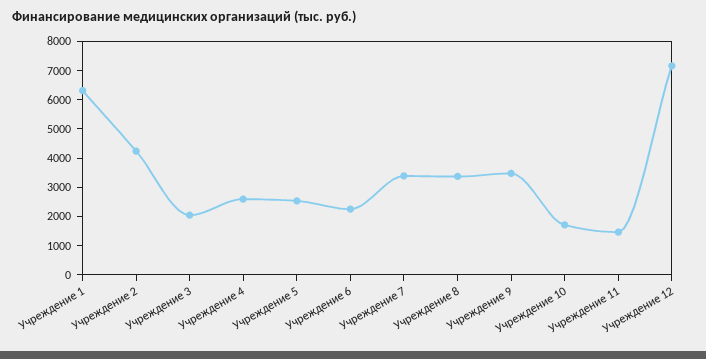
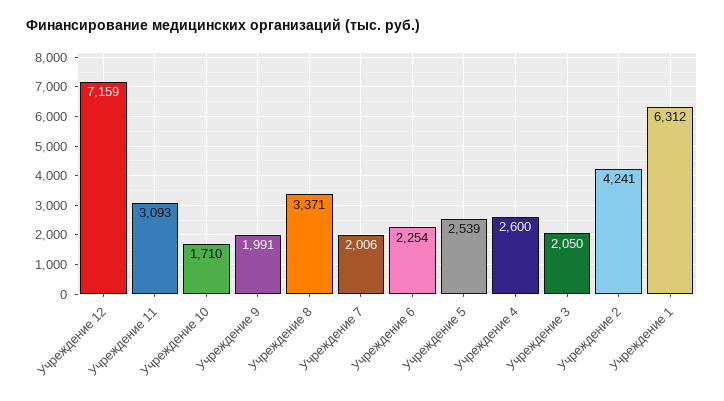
Учреждение 7: 3500 -> 2006
Учреждение 9: 3500 -> 1991
Учреждение 11: 1500 -> 3093

